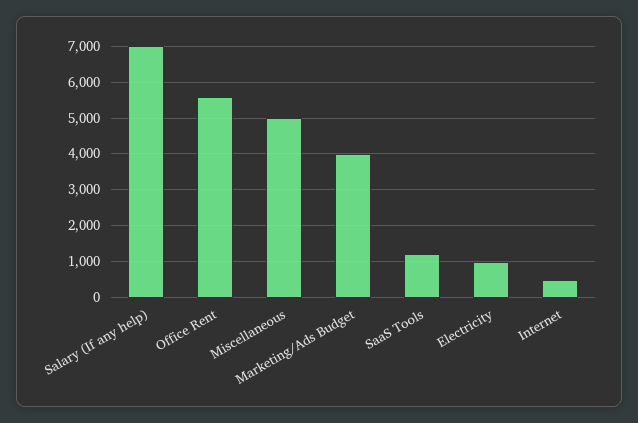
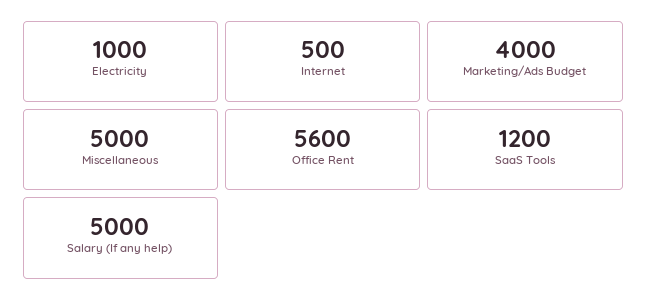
Salary (If any help): 7000 -> 5000

